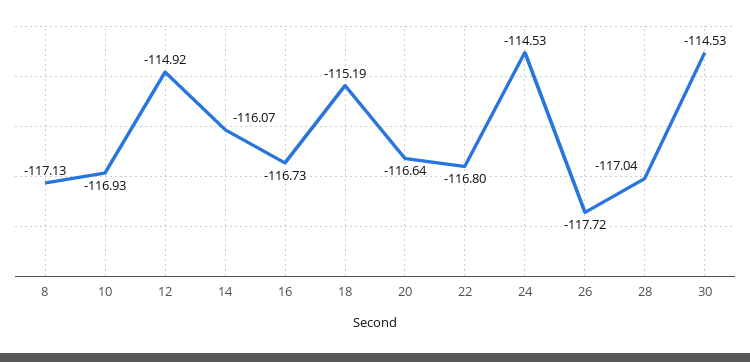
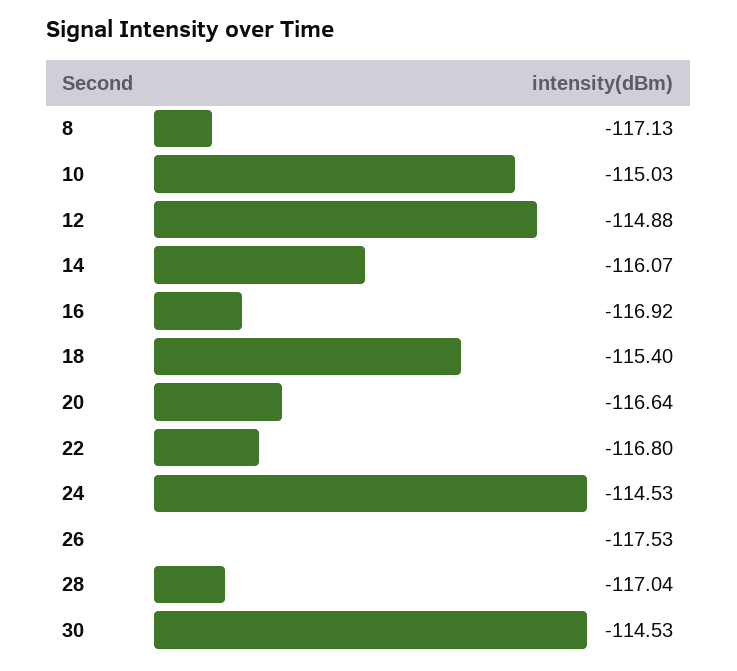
10: -116.93 -> -115.03
12: -114.92 -> -114.88
16: -116.73 -> -116.92
18: -115.19 -> -115.4
26: -117.72 -> -117.53

